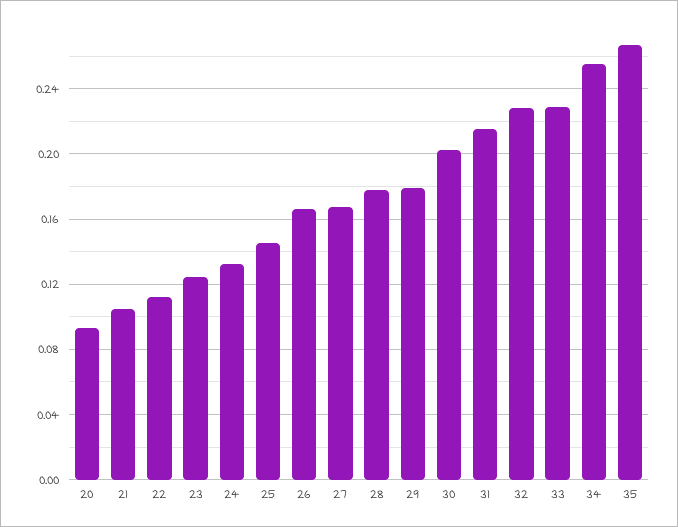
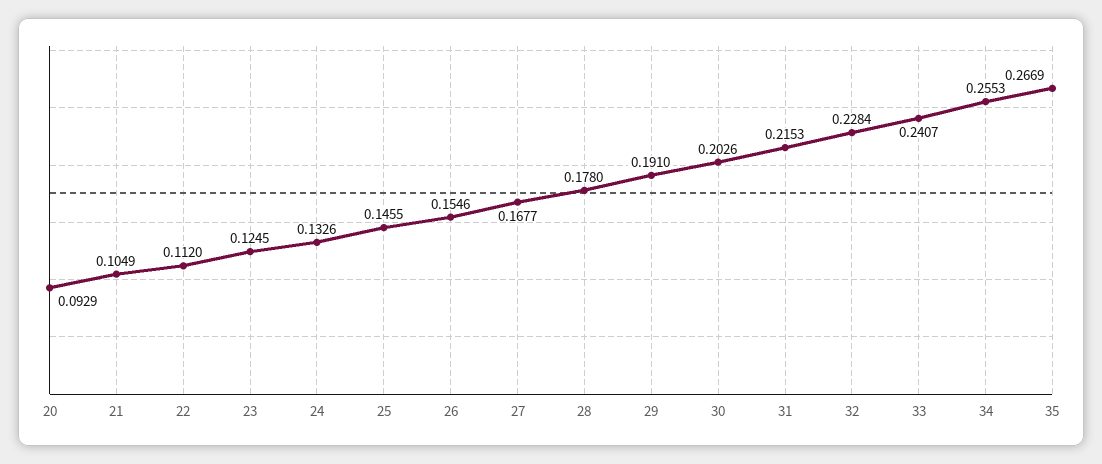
26: 0.165 -> 0.1546
29: 0.18 -> 0.191
33: 0.23 -> 0.2407

